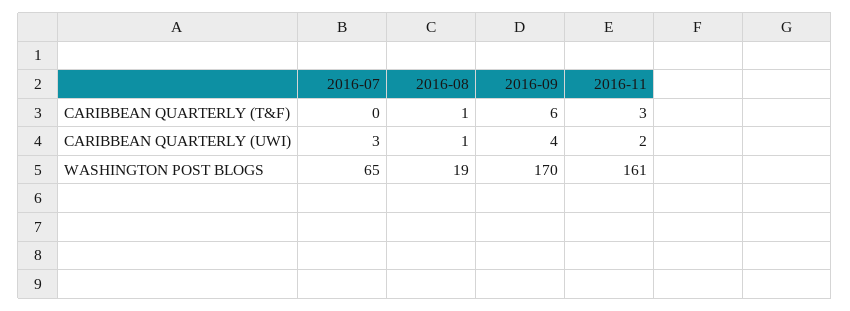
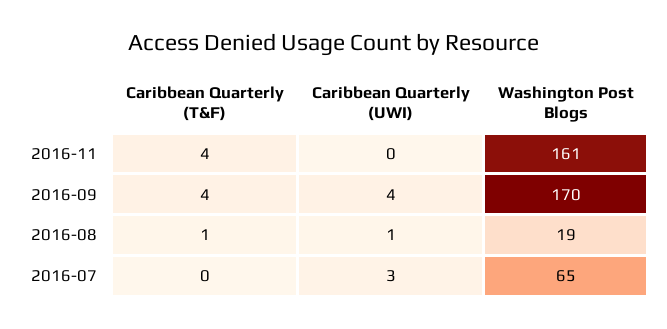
2016-09, CARIBBEAN QUARTERLY (T&F): 6 -> 4
2016-11, CARIBBEAN QUARTERLY (T&F): 3 -> 4
2016-11, CARIBBEAN QUARTERLY (UWI): 2 -> 0

